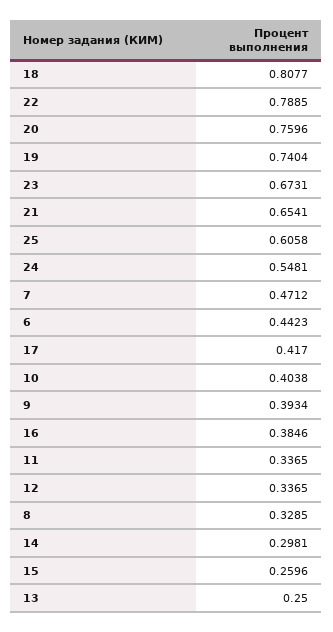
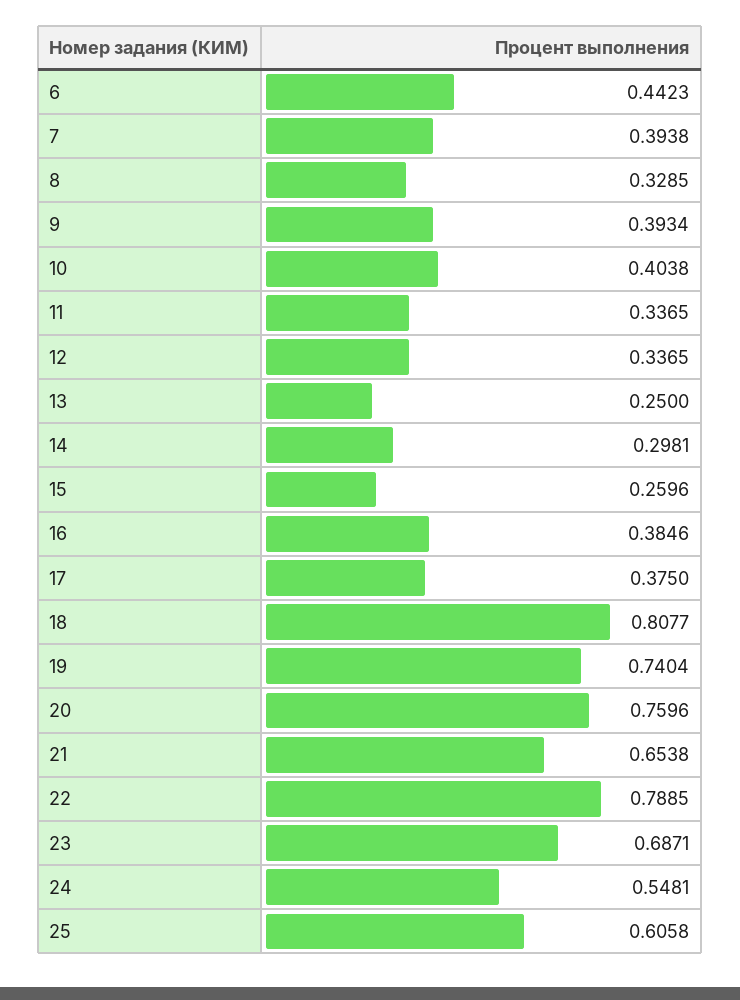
23: 0.6731 -> 0.6871
21: 0.6541 -> 0.6538
7: 0.4712 -> 0.3938
17: 0.417 -> 0.375

